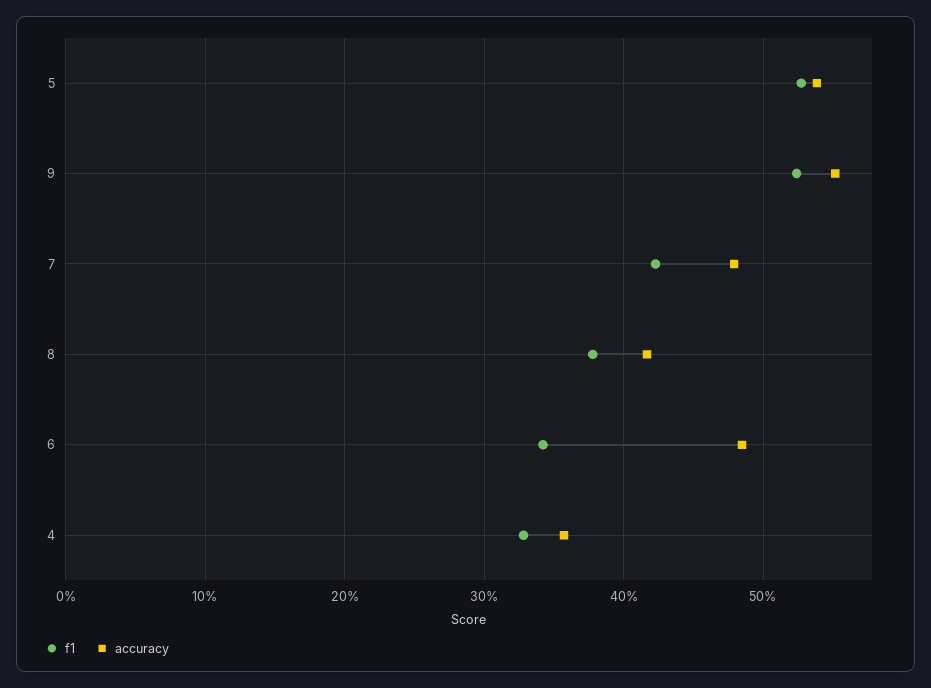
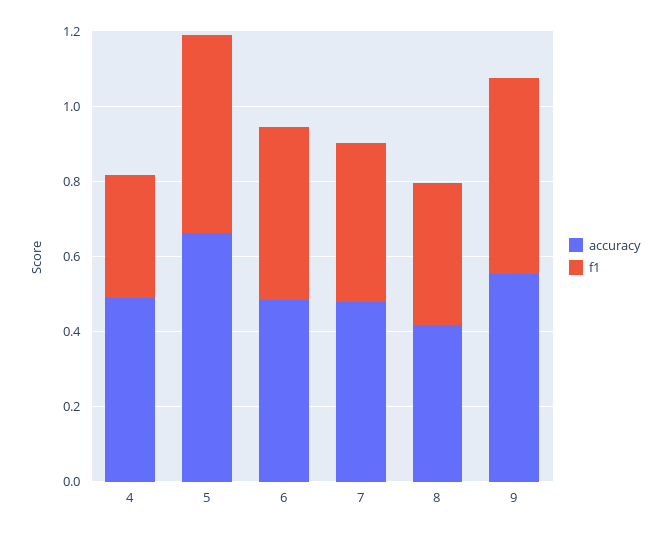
accuracy, 5: 0.54 -> 0.65
f1, 6: 0.34 -> 0.45
accuracy, 4: 0.36 -> 0.5

